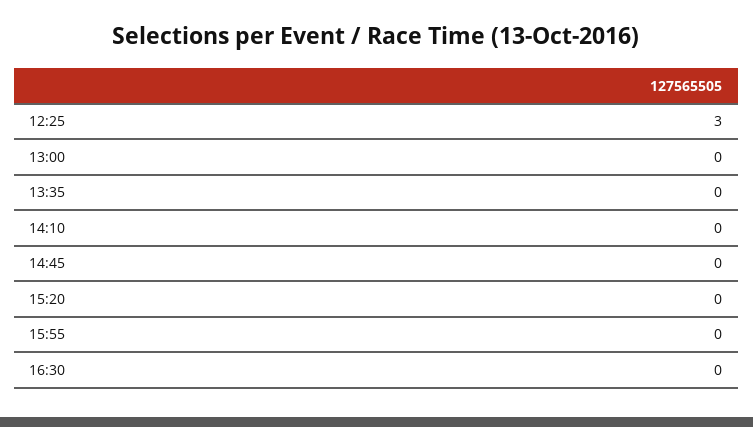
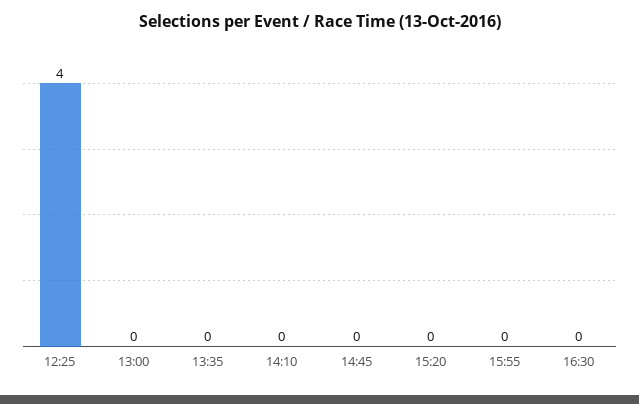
12:25: 3 -> 4

